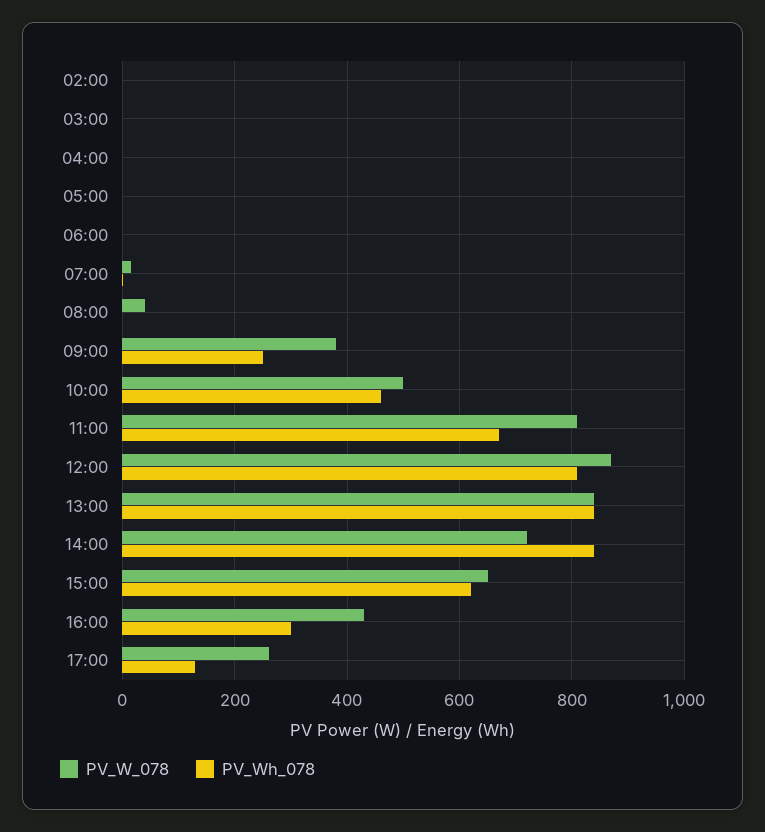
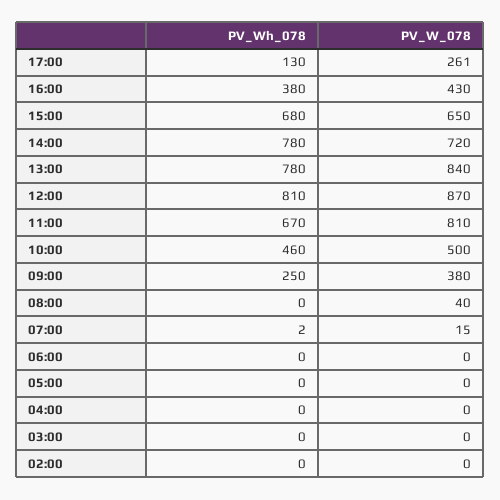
PV_Wh_078, 13:00: 840 -> 780
PV_Wh_078, 14:00: 840 -> 780
PV_Wh_078, 15:00: 620 -> 680
PV_Wh_078, 16:00: 300 -> 380

